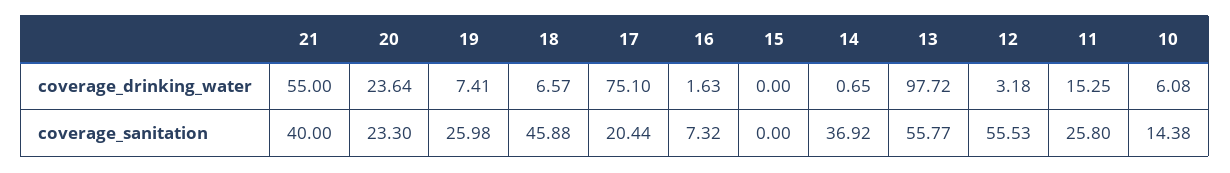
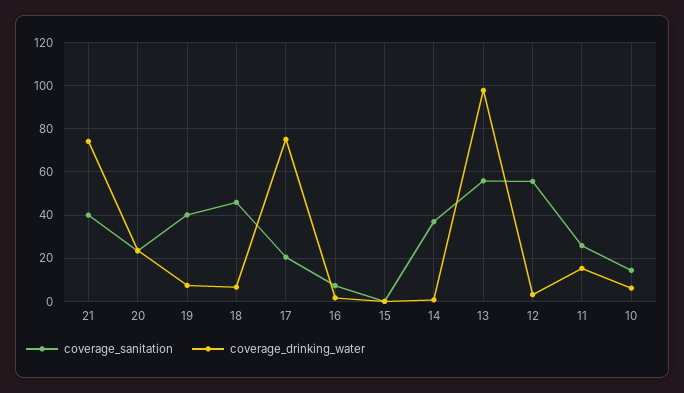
coverage_drinking_water, 21: 55 -> 75
coverage_sanitation, 19: 25.98 -> 40

